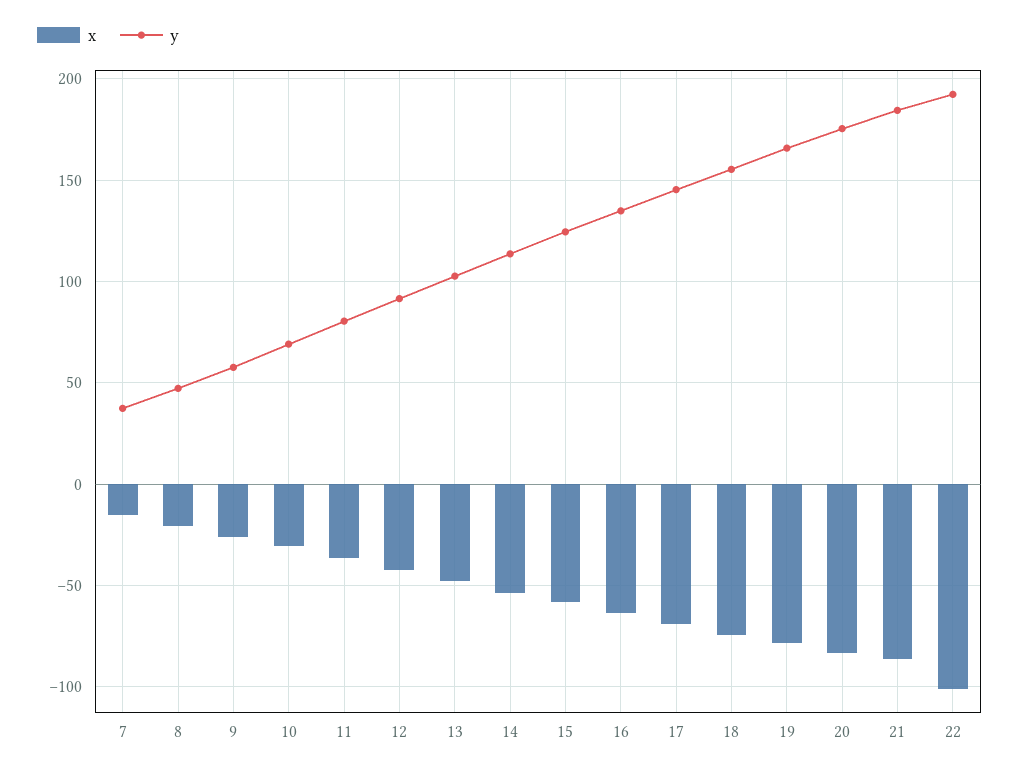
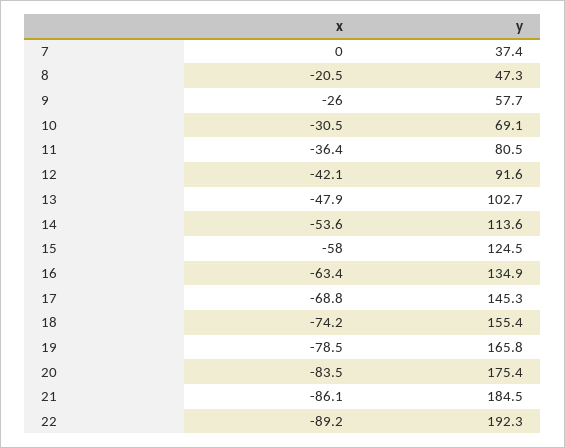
x, 7: -15 -> 0
x, 22: -100 -> -89.2

